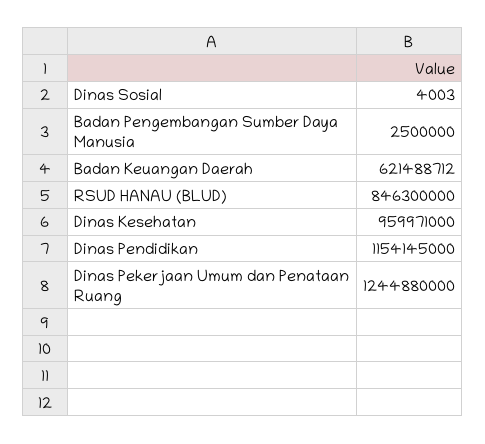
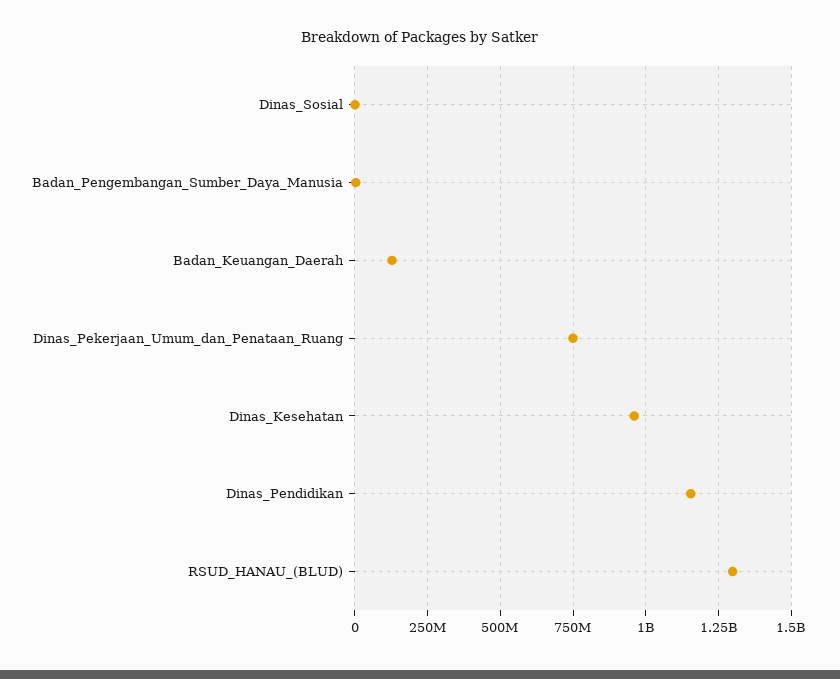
Badan Keuangan Daerah: 621488712 -> 125000000
RSUD HANAU (BLUD): 846300000 -> 1300000000
Dinas Pekerjaan Umum dan Penataan Ruang: 1244880000 -> 750000000

